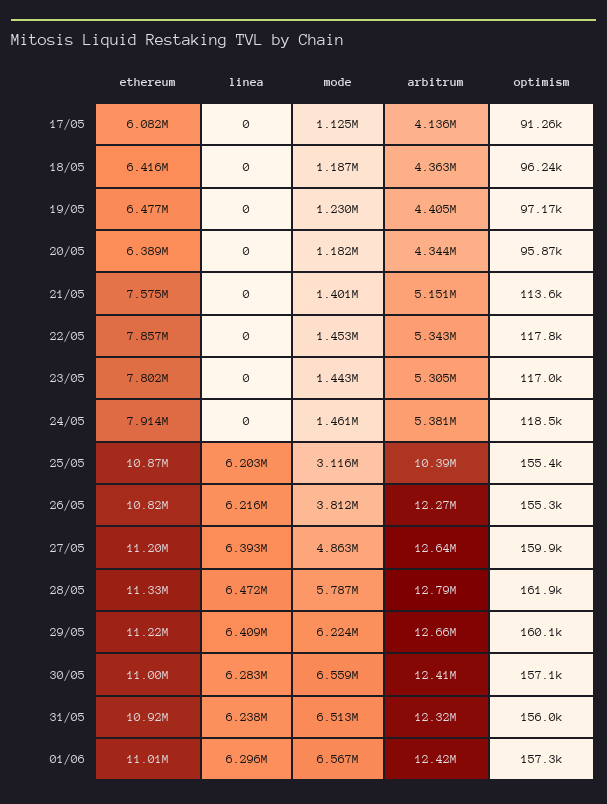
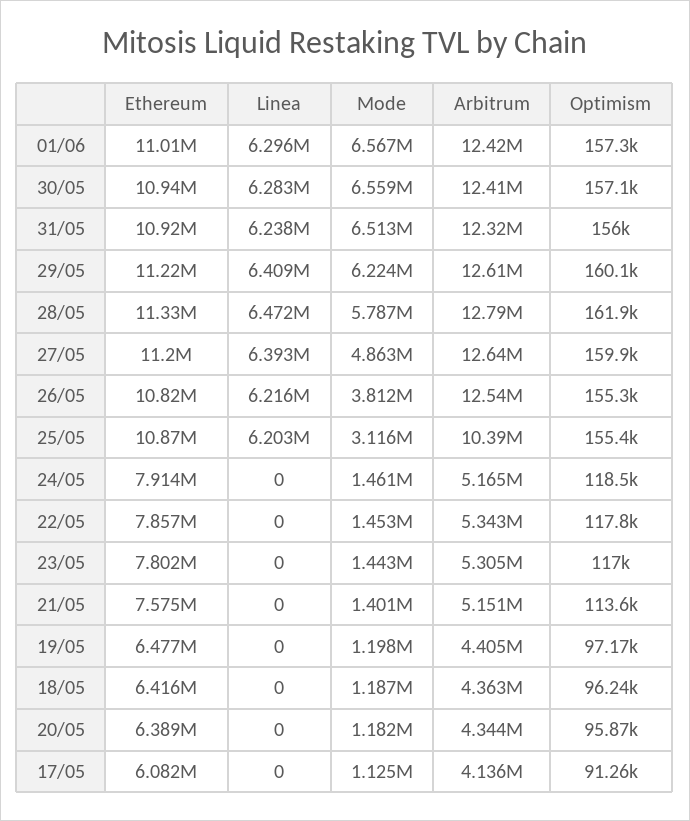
mode, 19/05: 1230000 -> 1198000
arbitrum, 24/05: 5381000 -> 5165000
arbitrum, 26/05: 12270000 -> 12540000
arbitrum, 29/05: 12660000 -> 12610000
ethereum, 30/05: 11000000 -> 10940000

